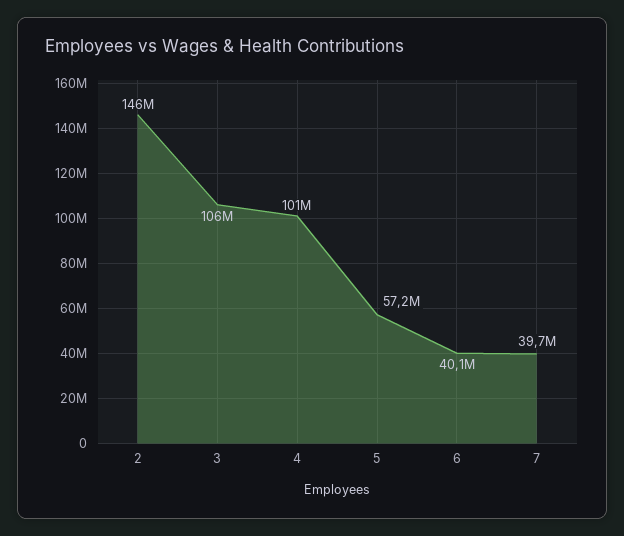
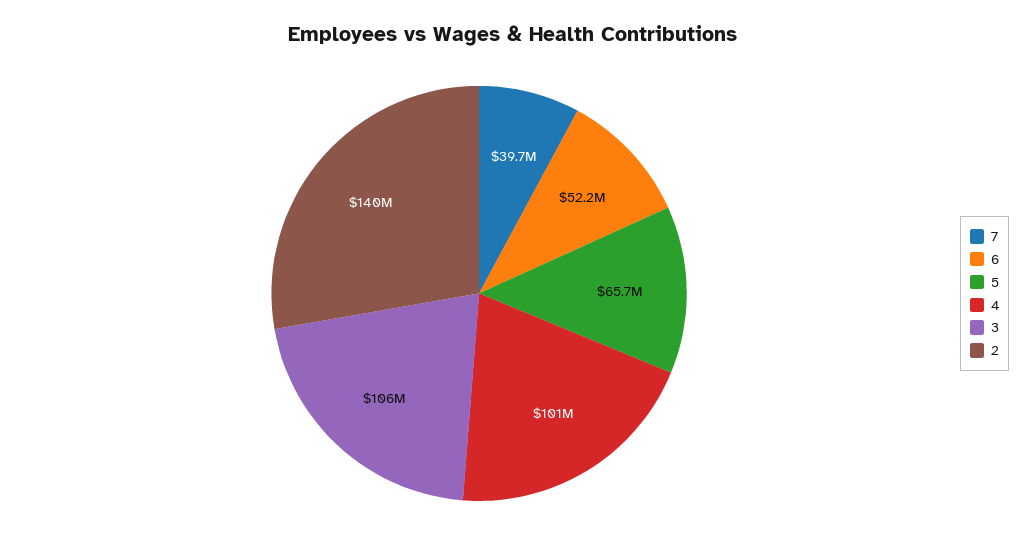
2: 146000000 -> 140000000
5: 57200000 -> 65700000
6: 40100000 -> 52200000

